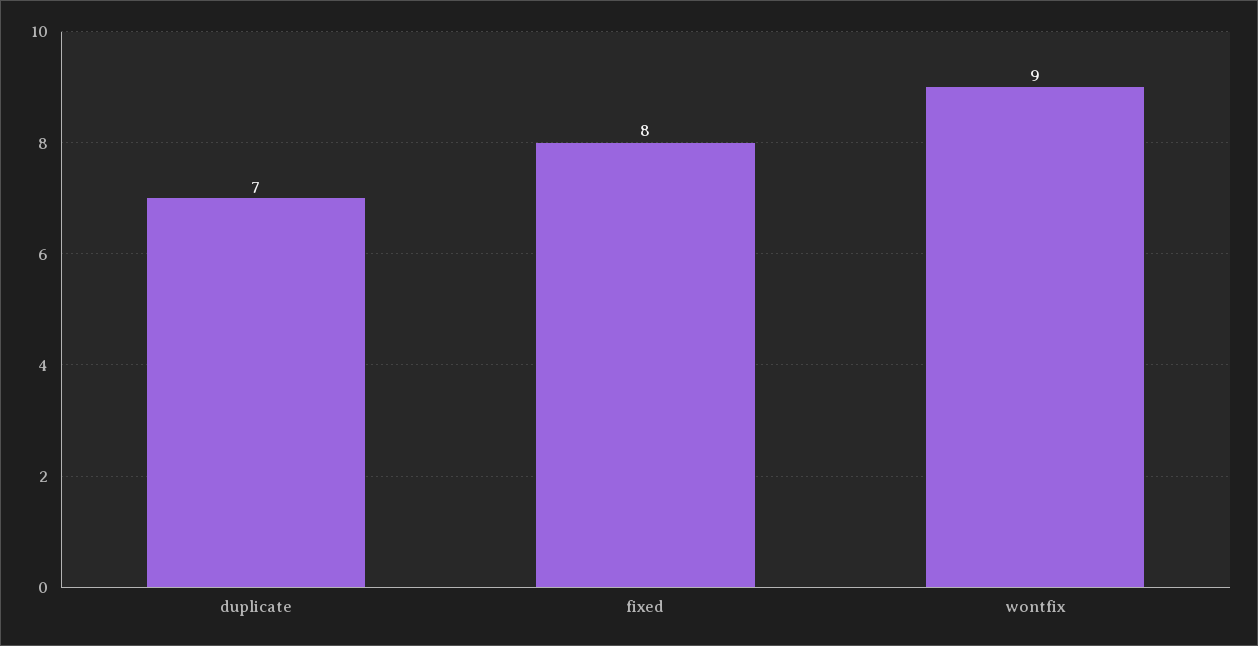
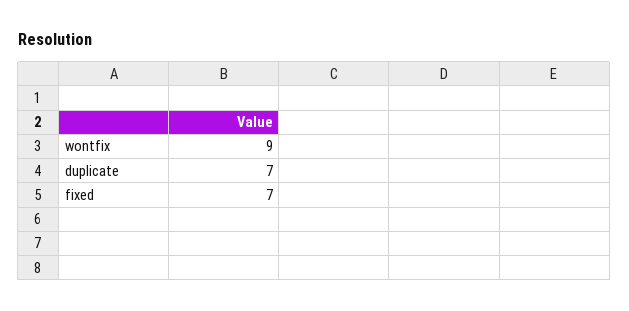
fixed: 8 -> 7

